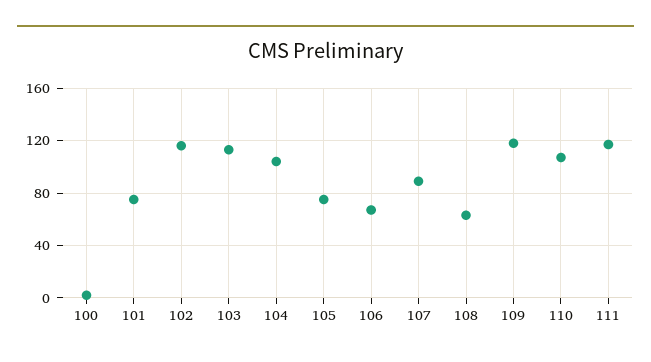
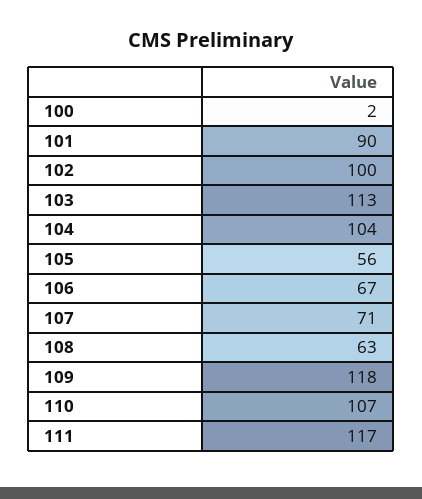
101: 75 -> 90
102: 115 -> 100
105: 75 -> 56
107: 90 -> 71

